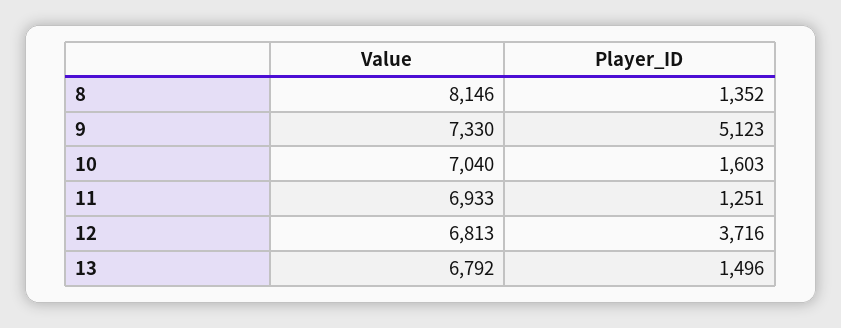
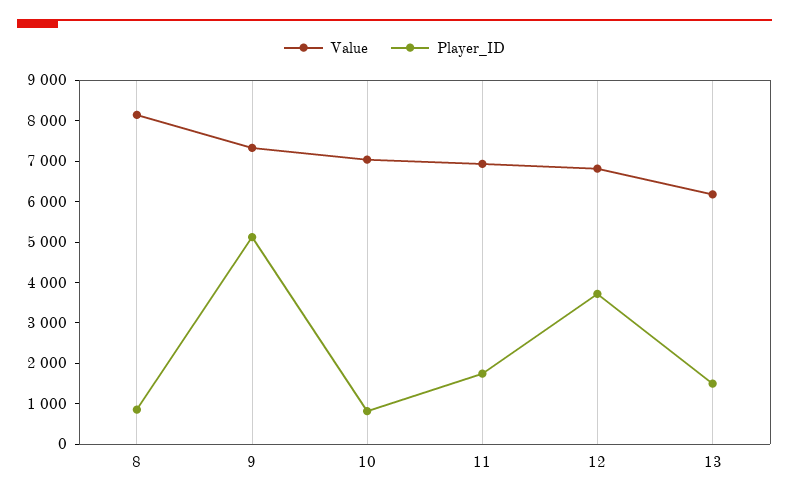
Player_ID, 8: 1352 -> 800
Player_ID, 10: 1603 -> 800
Player_ID, 11: 1251 -> 1800
Value, 13: 6792 -> 6200

